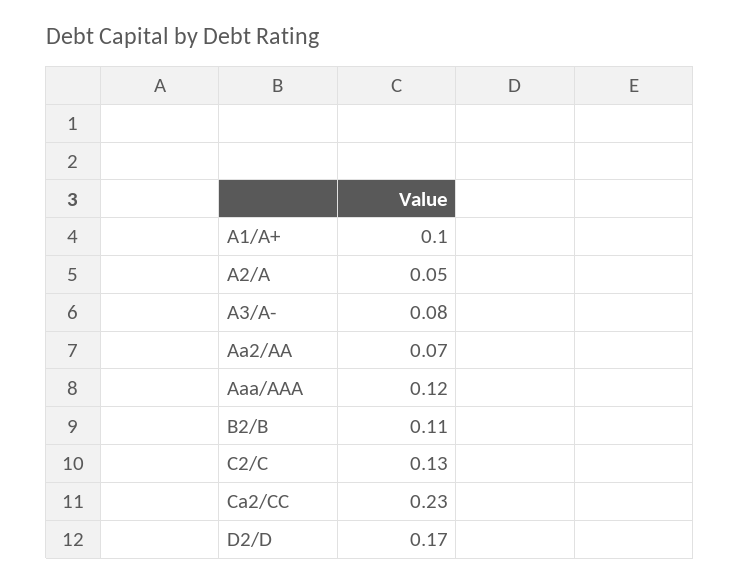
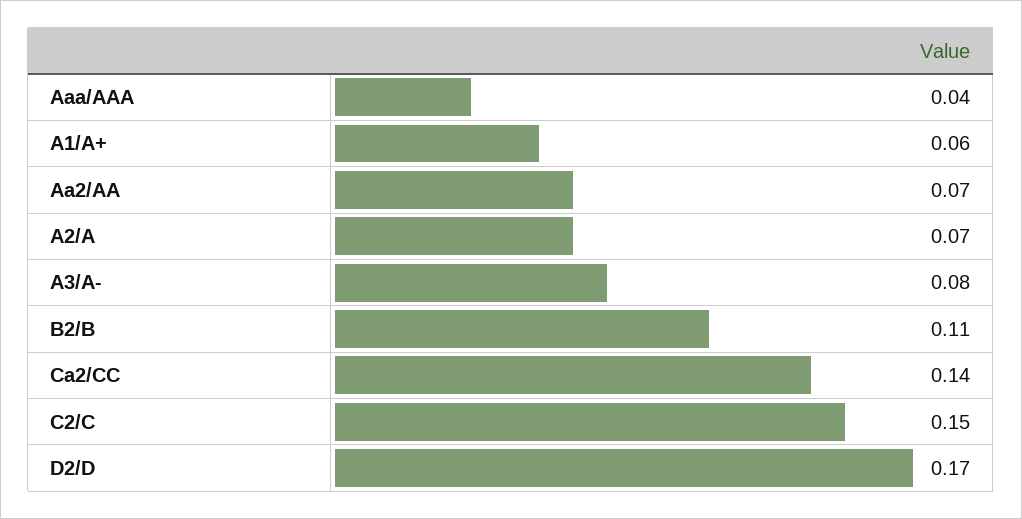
A1/A+: 0.1 -> 0.06
A2/A: 0.05 -> 0.07
Aaa/AAA: 0.12 -> 0.04
C2/C: 0.13 -> 0.15
Ca2/CC: 0.23 -> 0.14

